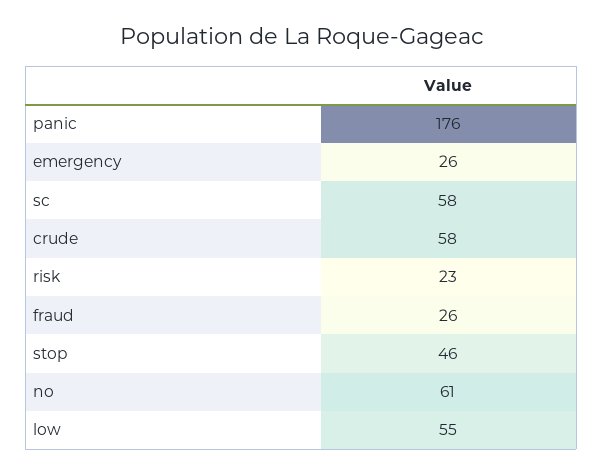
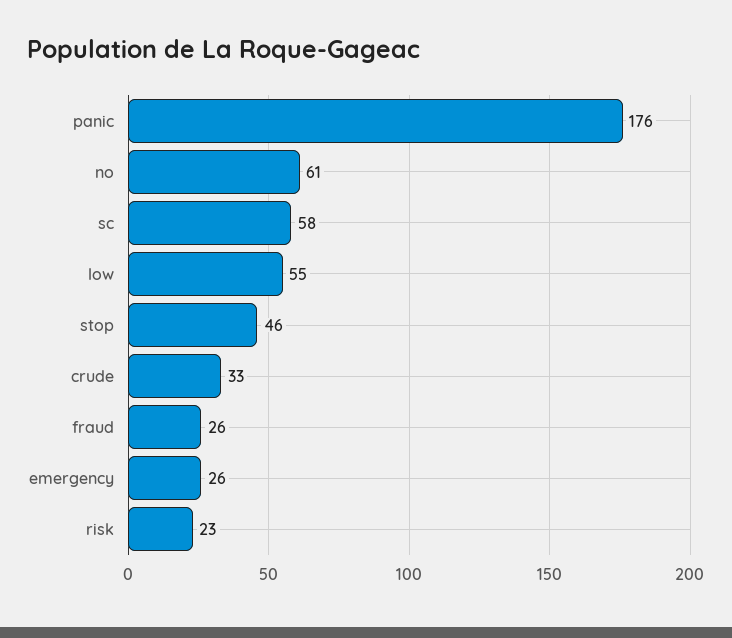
crude: 58 -> 33

